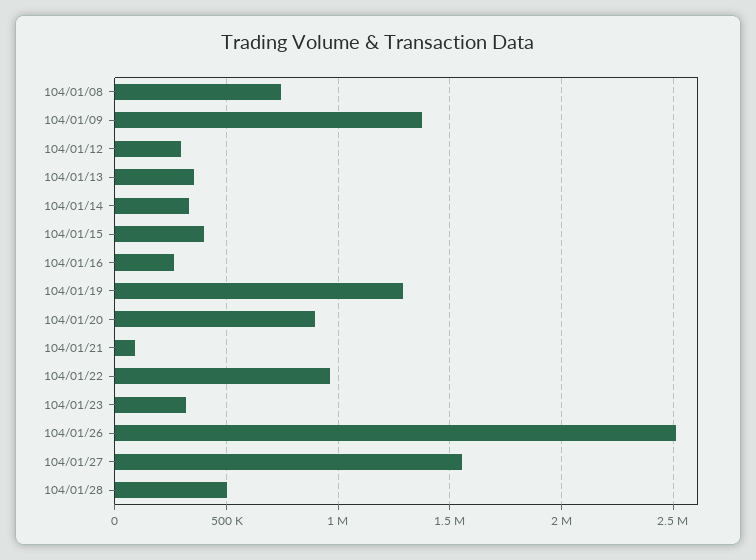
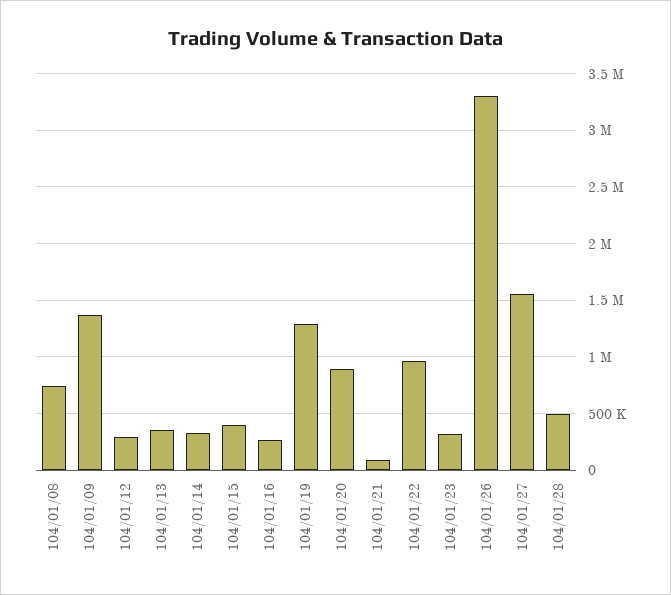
104/01/26: 2500000 -> 3300000

